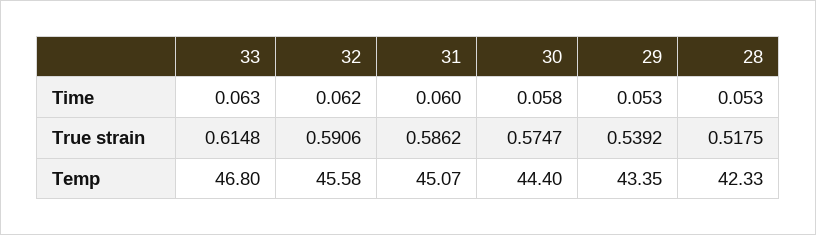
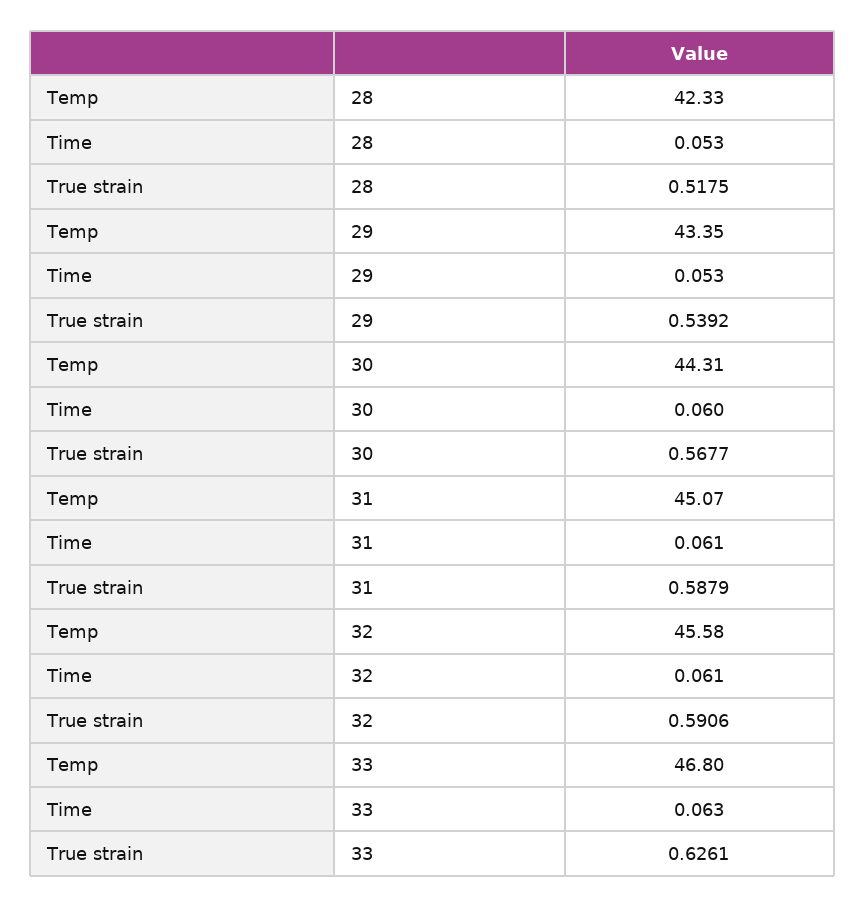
32, Time: 0.062 -> 0.061
31, Time: 0.06 -> 0.061
30, Time: 0.058 -> 0.06
33, True strain: 0.6148 -> 0.6261
31, True strain: 0.5862 -> 0.5879
30, True strain: 0.5747 -> 0.5677
30, Temp: 44.4 -> 44.31

